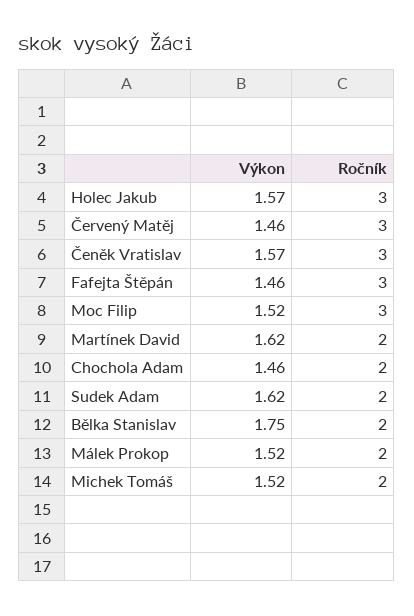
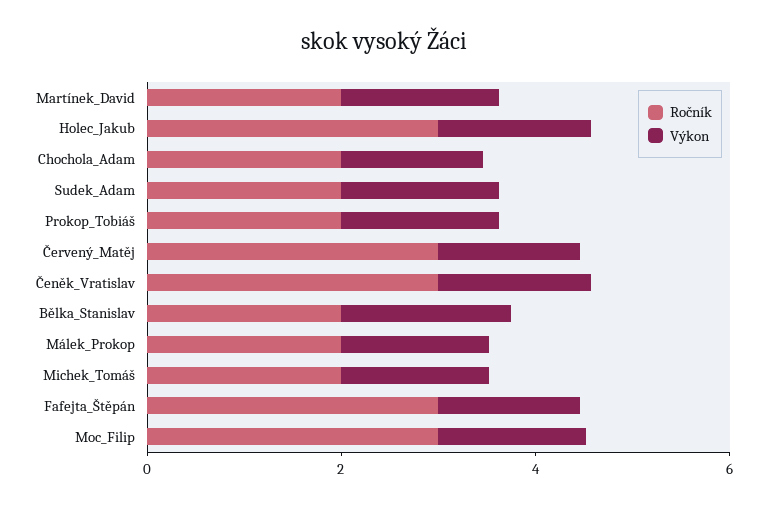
Ročník, Prokop_Tobiáš: none -> 2
Výkon, Prokop_Tobiáš: none -> 1.5

